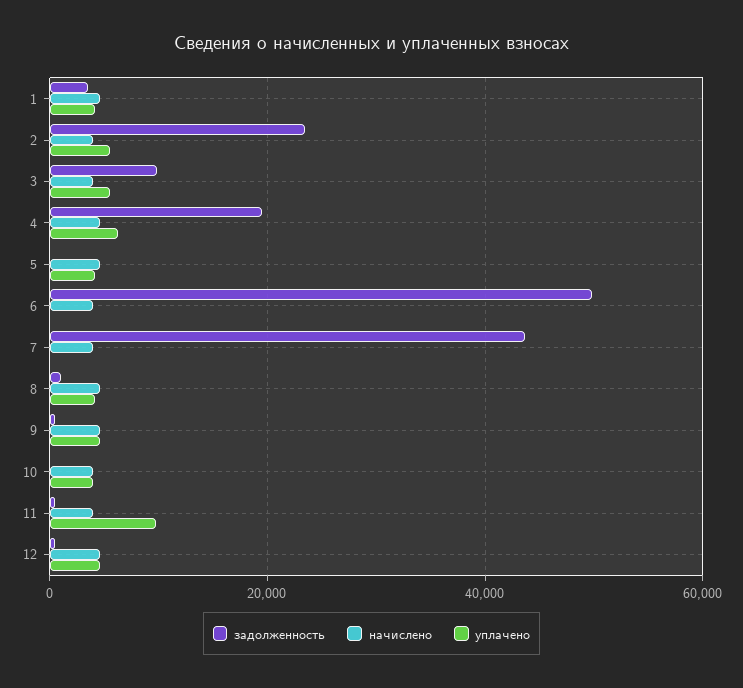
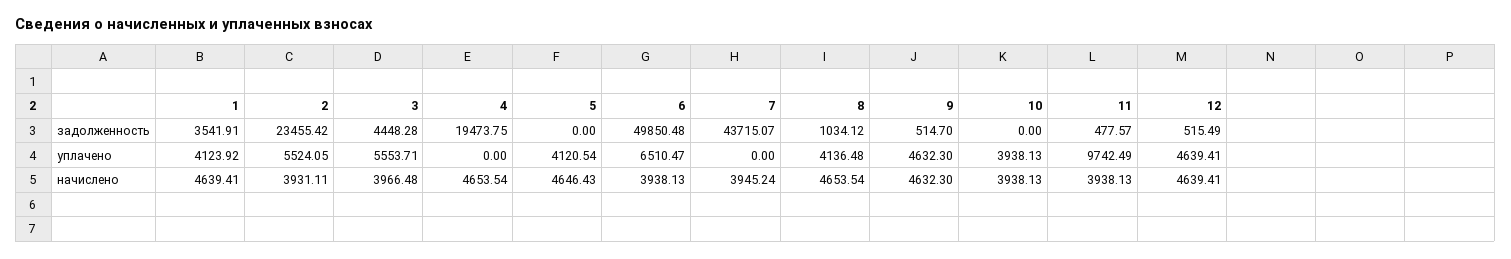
задолженность, 3: 10000 -> 4448.28
уплачено, 4: 6000 -> 0
уплачено, 6: 0 -> 6510.47

